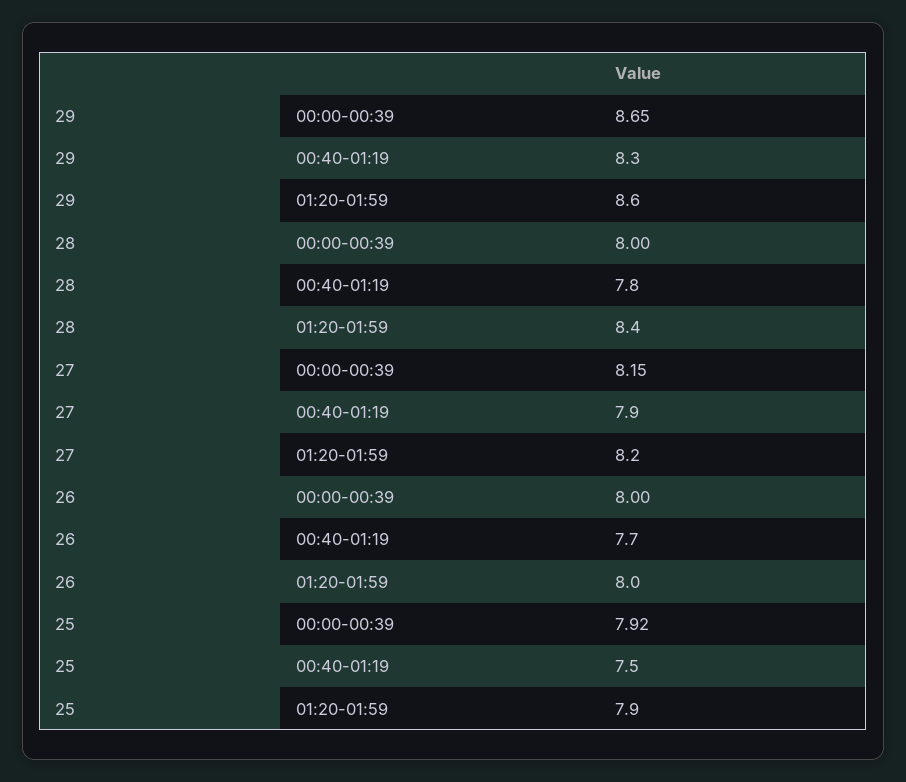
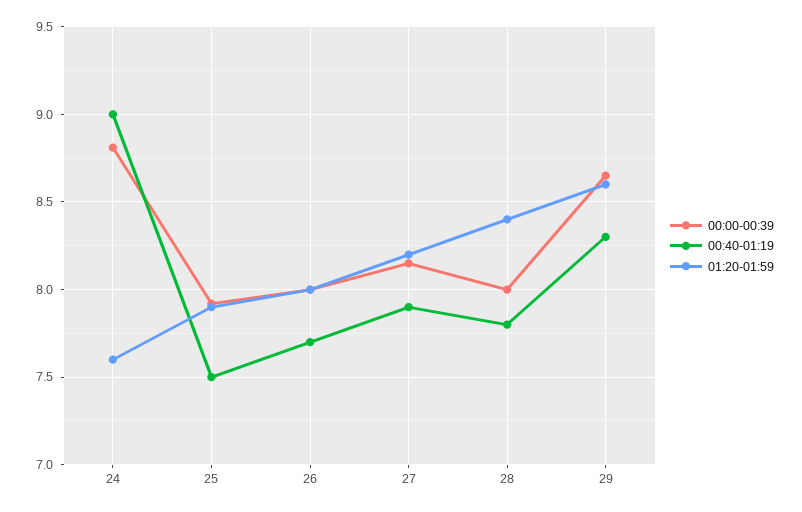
00:00-00:39, 24: none -> 8.8
00:40-01:19, 24: none -> 9
01:20-01:59, 24: none -> 7.6

